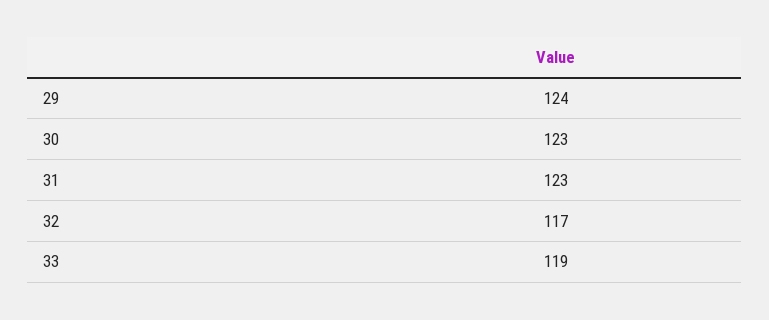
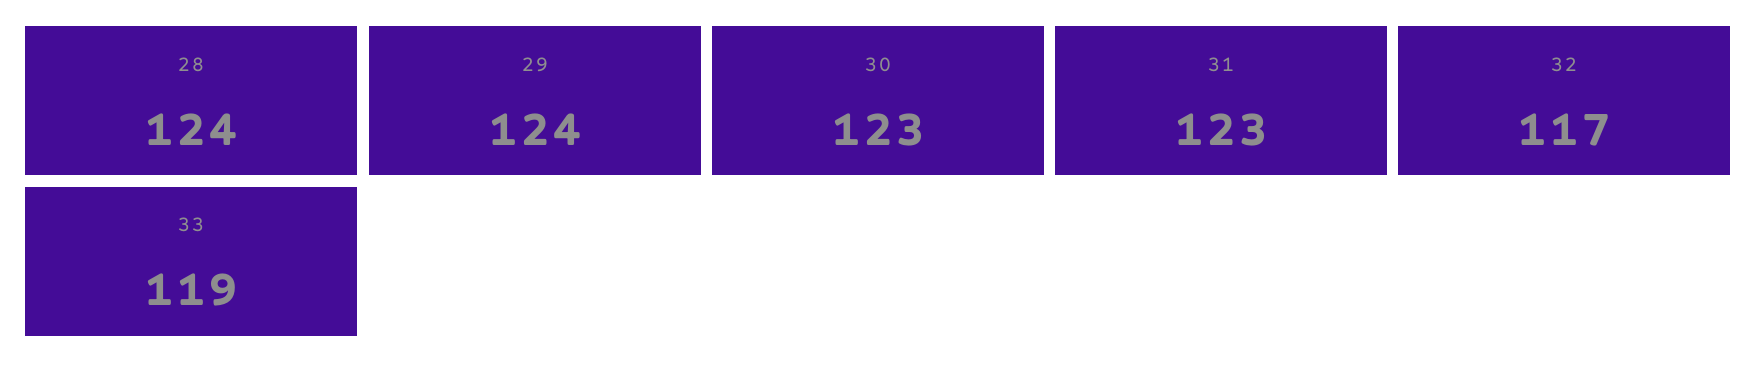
28: none -> 124

